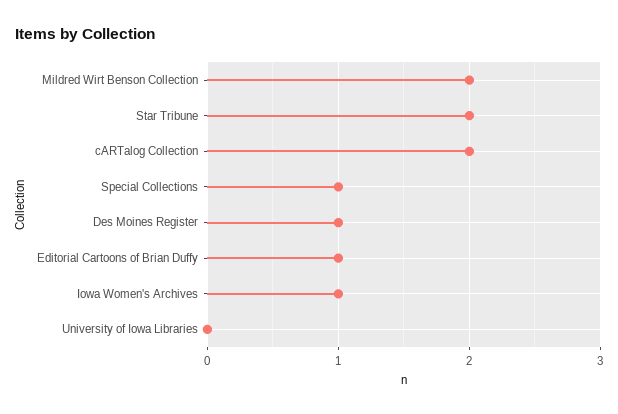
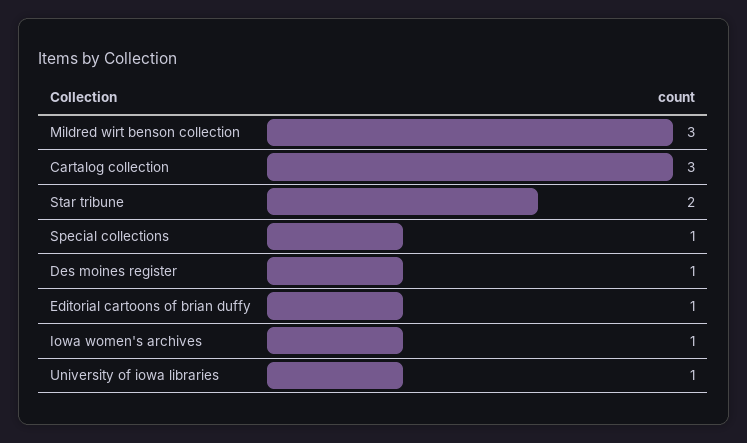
Mildred Wirt Benson Collection: 2 -> 3
cARTalog Collection: 2 -> 3
University of Iowa Libraries: 0 -> 1

